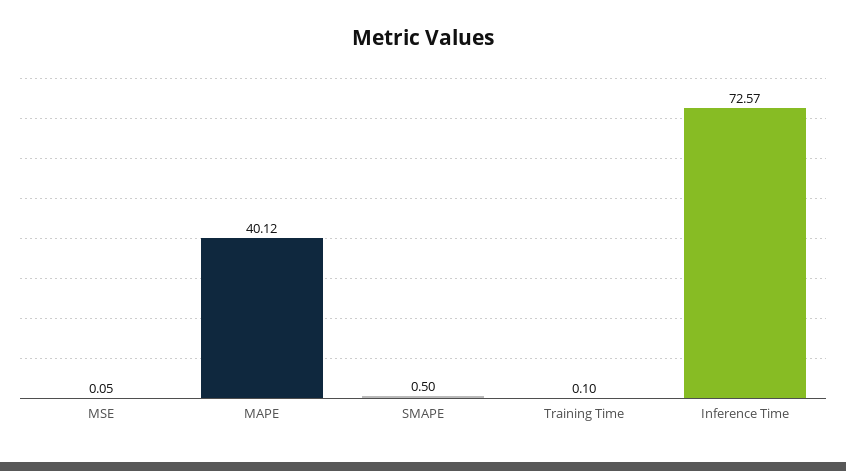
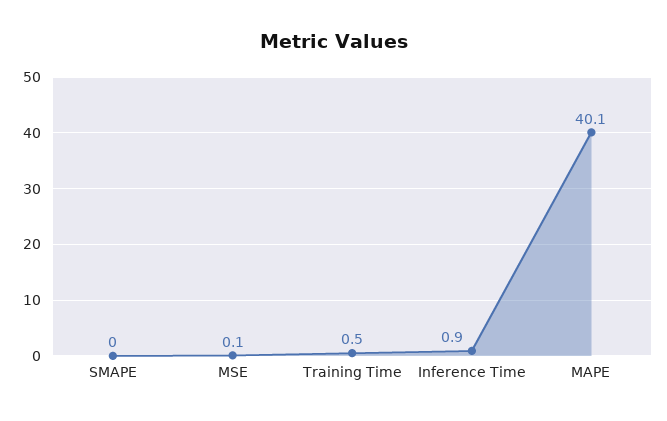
SMAPE: 0.5 -> 0
Training Time: 0.1 -> 0.5
Inference Time: 72.57 -> 0.9

